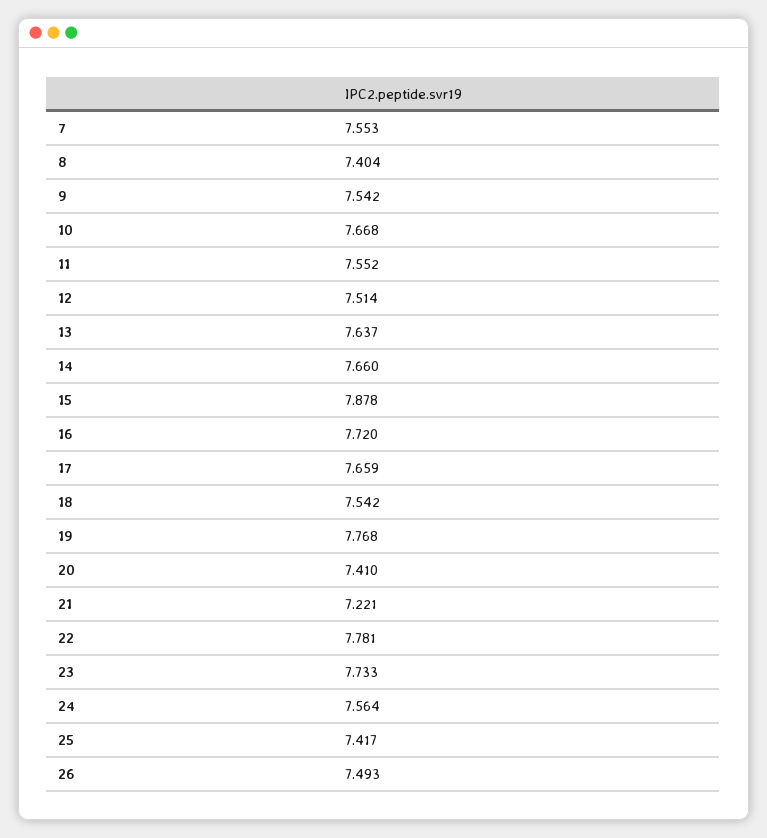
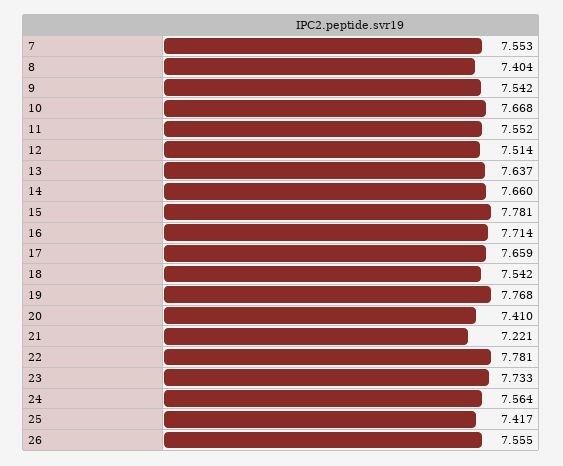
15: 7.878 -> 7.781
16: 7.72 -> 7.714
26: 7.493 -> 7.555

